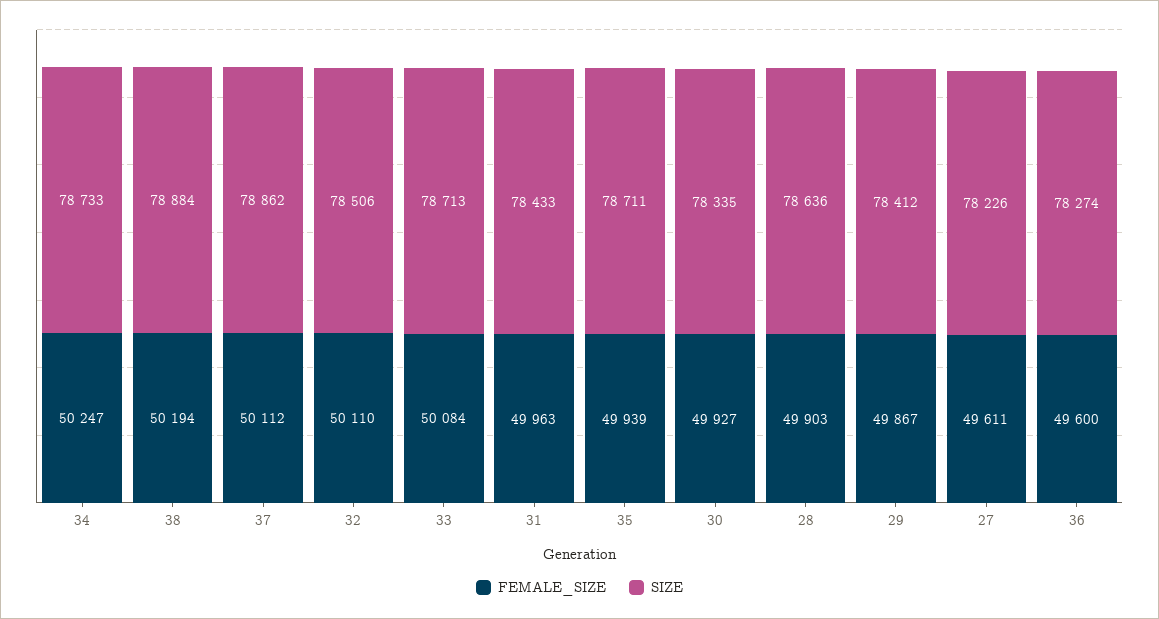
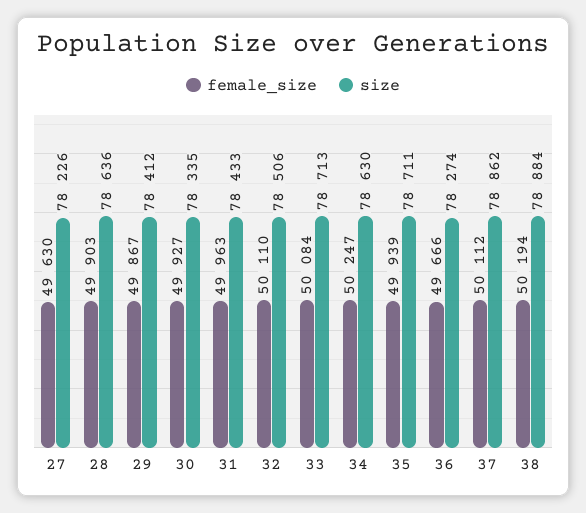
SIZE, 34: 78733 -> 78630
FEMALE_SIZE, 27: 49611 -> 49630
FEMALE_SIZE, 36: 49600 -> 49666

